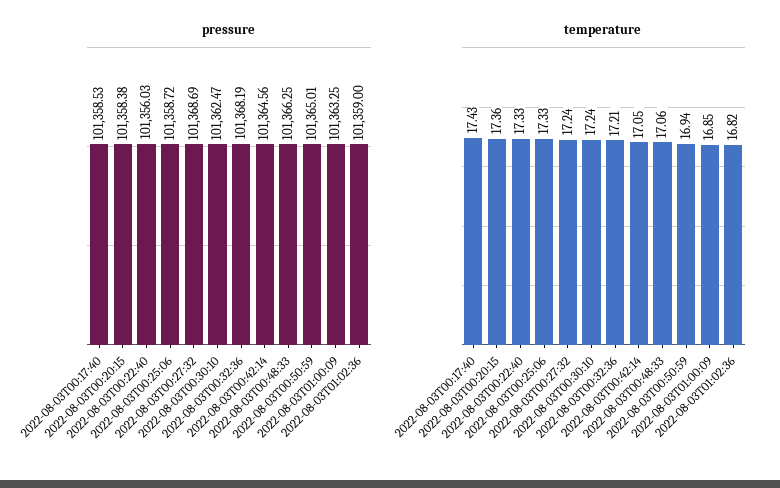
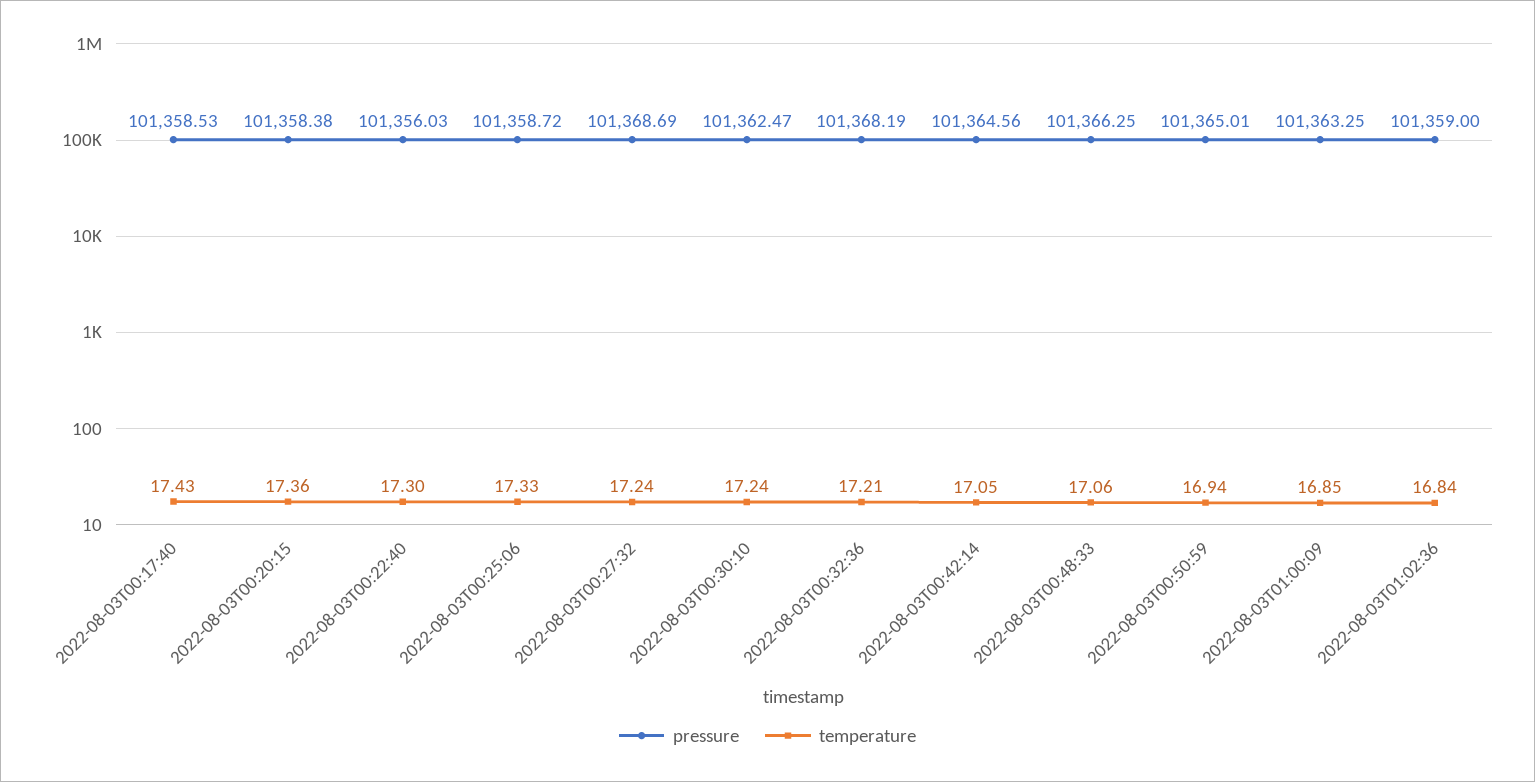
temperature, 2022-08-03T00:22:40: 17.33 -> 17.3
temperature, 2022-08-03T01:02:36: 16.82 -> 16.84

